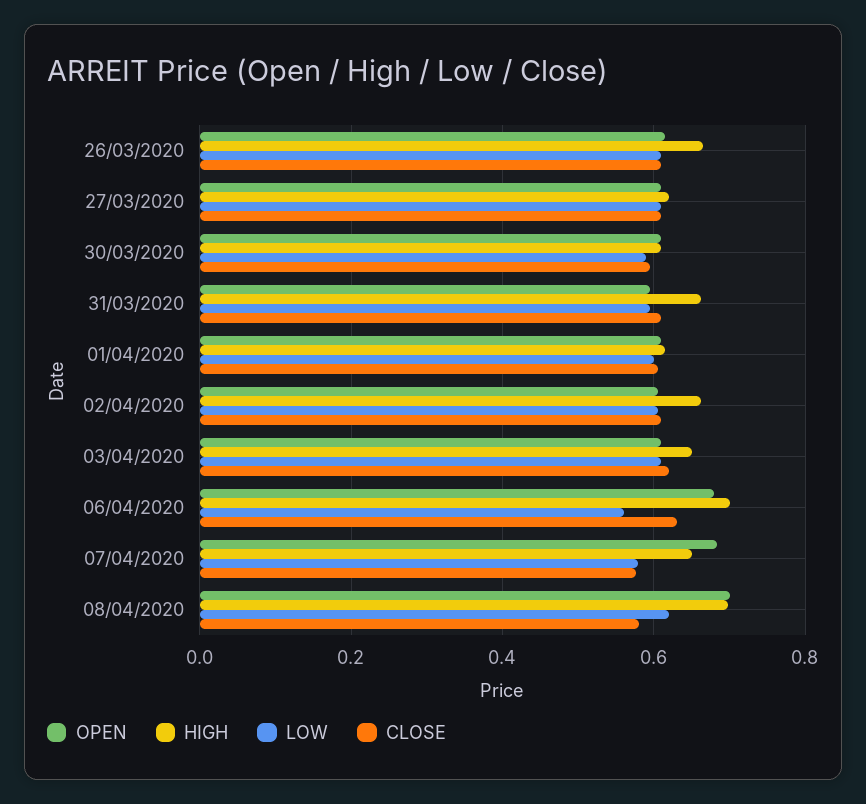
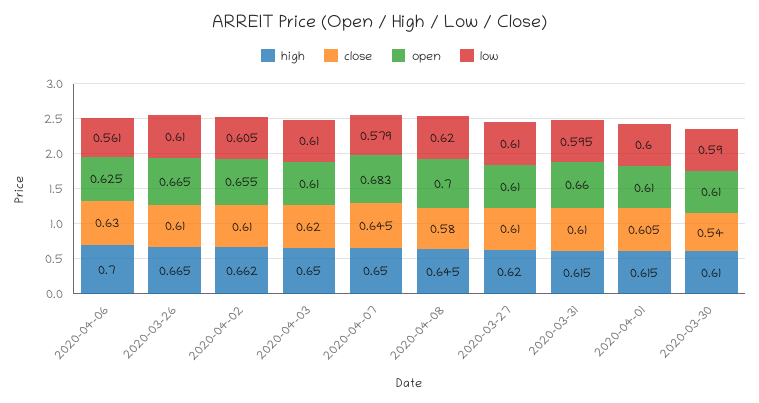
OPEN, 26/03/2020: 0.62 -> 0.665
CLOSE, 30/03/2020: 0.6 -> 0.54
OPEN, 31/03/2020: 0.6 -> 0.66
HIGH, 31/03/2020: 0.66 -> 0.615
OPEN, 02/04/2020: 0.6 -> 0.655
OPEN, 06/04/2020: 0.68 -> 0.625
CLOSE, 07/04/2020: 0.58 -> 0.645
HIGH, 08/04/2020: 0.7 -> 0.645

